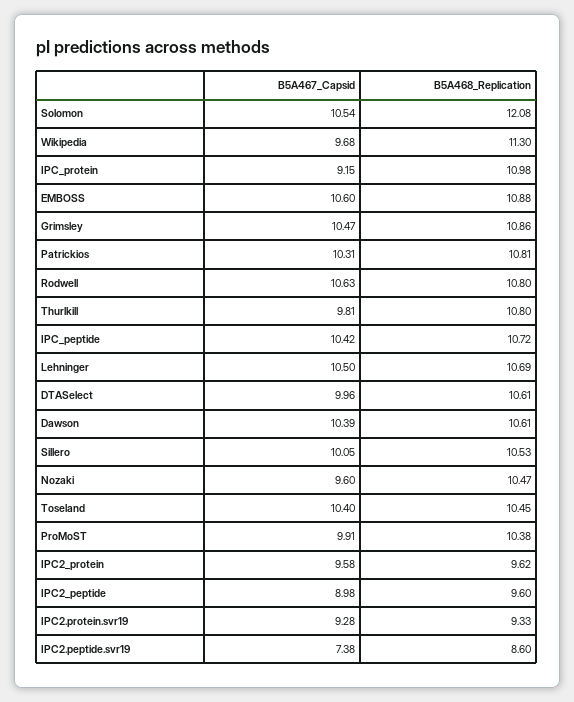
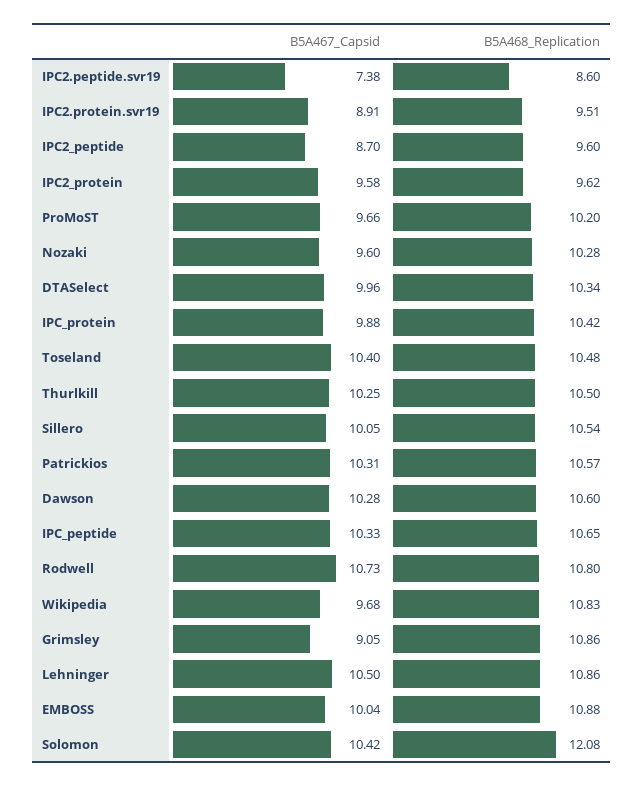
B5A467_Capsid, Solomon: 10.54 -> 10.42
B5A468_Replication, Wikipedia: 11.3 -> 10.83
B5A467_Capsid, IPC_protein: 9.15 -> 9.88
B5A468_Replication, IPC_protein: 10.98 -> 10.42
B5A467_Capsid, EMBOSS: 10.6 -> 10.04
B5A467_Capsid, Grimsley: 10.47 -> 9.05
B5A468_Replication, Patrickios: 10.81 -> 10.57
B5A467_Capsid, Rodwell: 10.63 -> 10.73
B5A467_Capsid, Thurlkill: 9.81 -> 10.25
B5A468_Replication, Thurlkill: 10.8 -> 10.5
B5A467_Capsid, IPC_peptide: 10.42 -> 10.33
B5A468_Replication, IPC_peptide: 10.72 -> 10.65
B5A468_Replication, Lehninger: 10.69 -> 10.86
B5A468_Replication, DTASelect: 10.61 -> 10.34
B5A467_Capsid, Dawson: 10.39 -> 10.28
B5A468_Replication, Dawson: 10.61 -> 10.6
B5A468_Replication, Sillero: 10.53 -> 10.54
B5A468_Replication, Nozaki: 10.47 -> 10.28
B5A468_Replication, Toseland: 10.45 -> 10.48
B5A467_Capsid, ProMoST: 9.91 -> 9.66
B5A468_Replication, ProMoST: 10.38 -> 10.2
B5A467_Capsid, IPC2_peptide: 8.98 -> 8.7
B5A467_Capsid, IPC2.protein.svr19: 9.28 -> 8.91
B5A468_Replication, IPC2.protein.svr19: 9.33 -> 9.51

